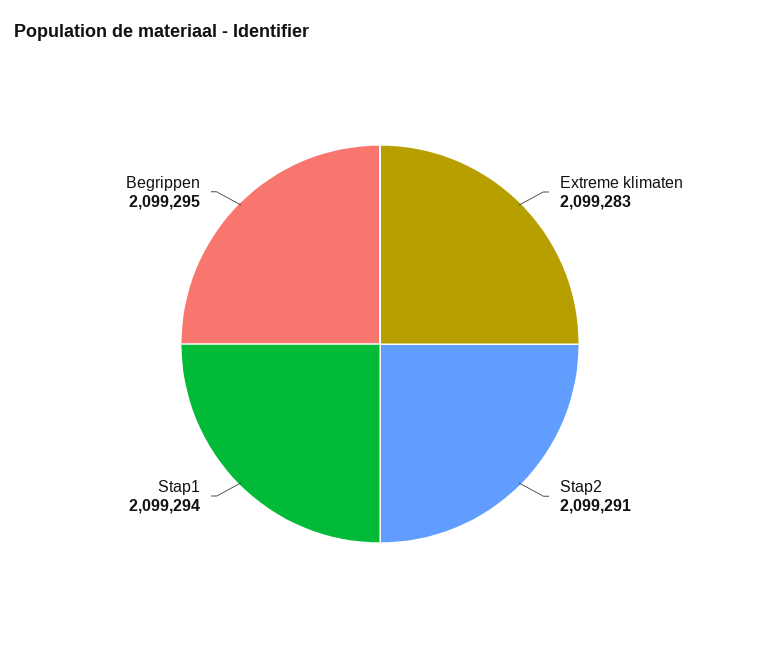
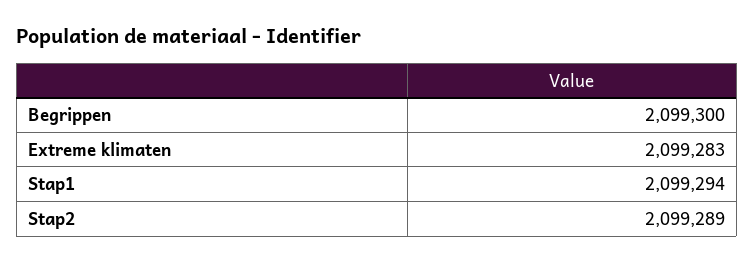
Stap2: 2099291 -> 2099289
Begrippen: 2099295 -> 2099300

